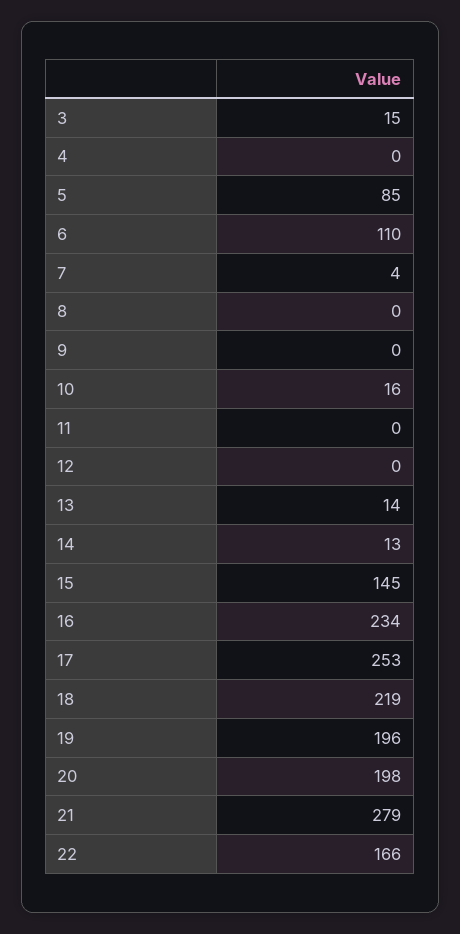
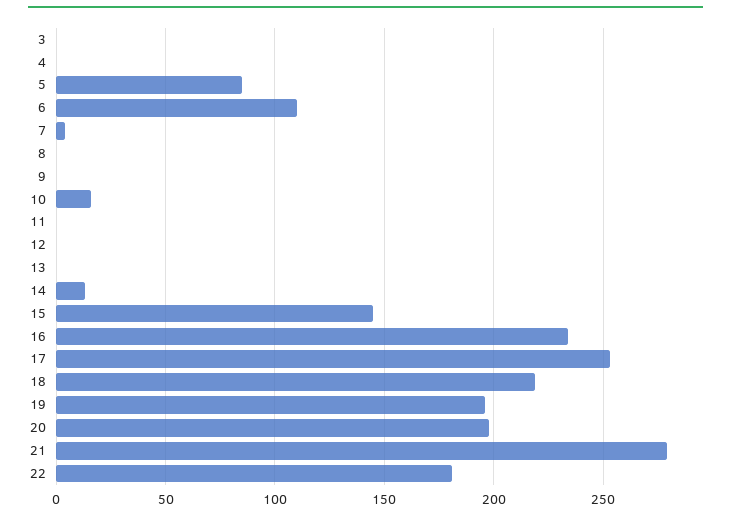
3: 15 -> 0
13: 14 -> 0
22: 166 -> 180

